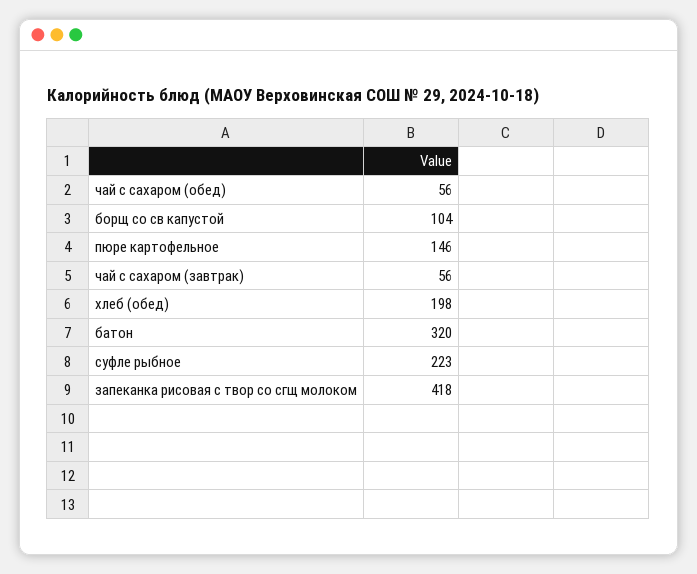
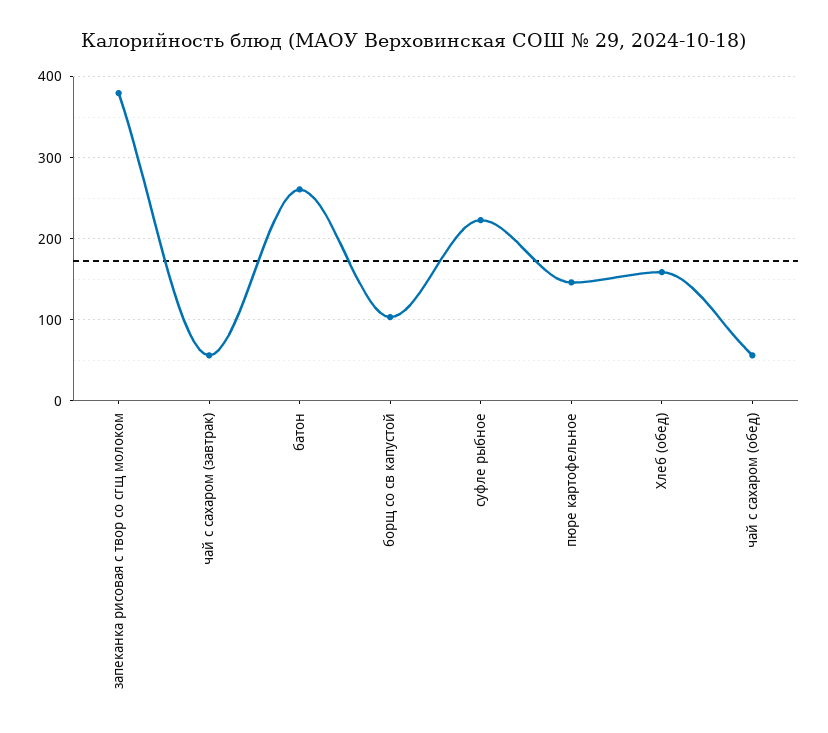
хлеб (обед): 198 -> 160
батон: 320 -> 260
запеканка рисовая с твор со сгщ молоком: 418 -> 380

